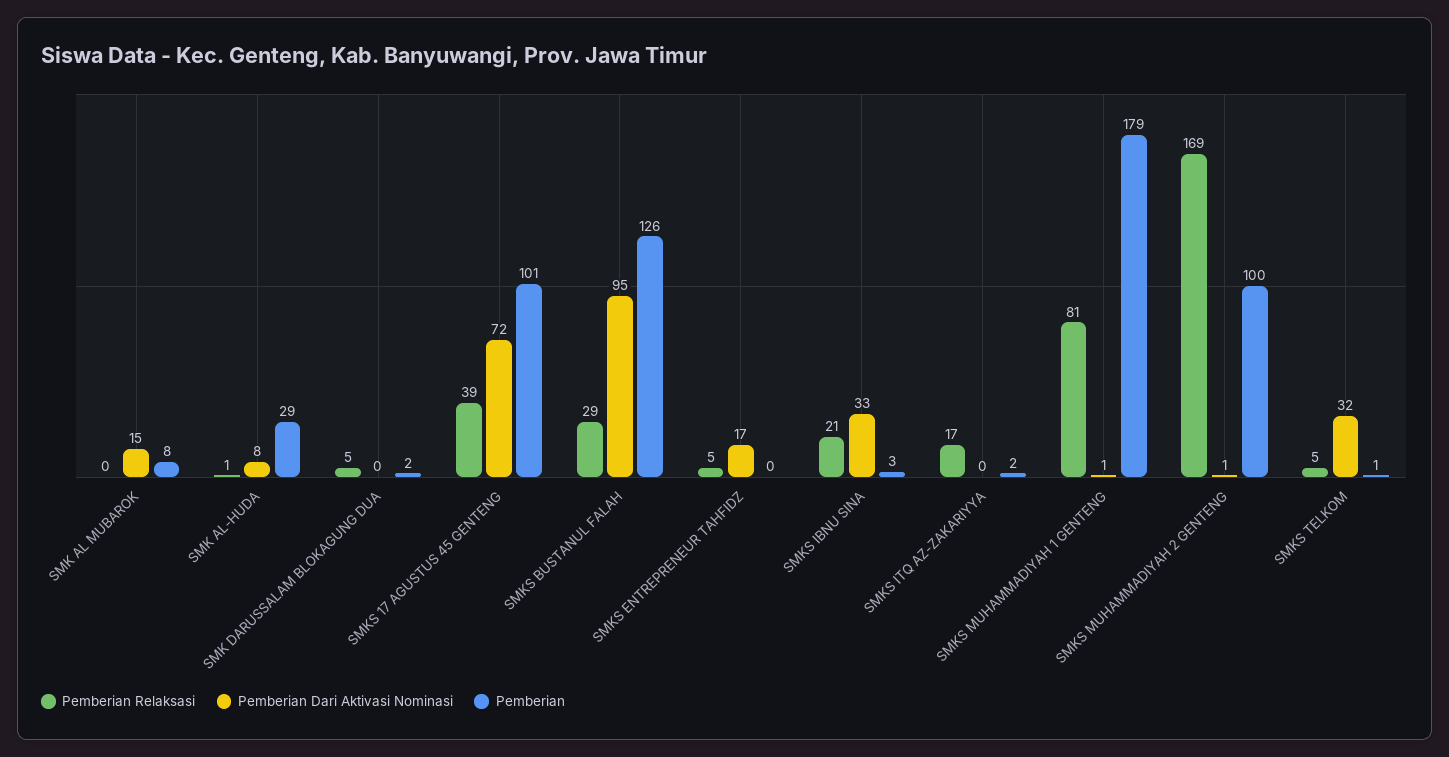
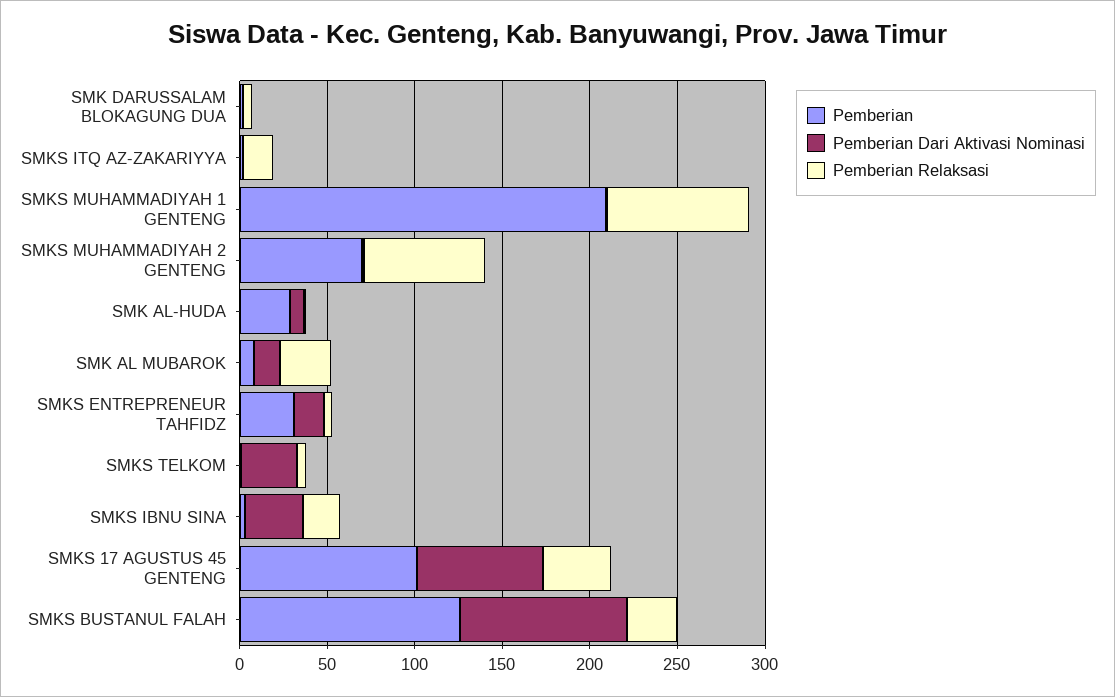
Pemberian Relaksasi, SMK AL MUBAROK: 0 -> 30
Pemberian, SMKS ENTREPRENEUR TAHFIDZ: 0 -> 30
Pemberian, SMKS MUHAMMADIYAH 1 GENTENG: 179 -> 210
Pemberian Relaksasi, SMKS MUHAMMADIYAH 2 GENTENG: 169 -> 70
Pemberian, SMKS MUHAMMADIYAH 2 GENTENG: 100 -> 70

